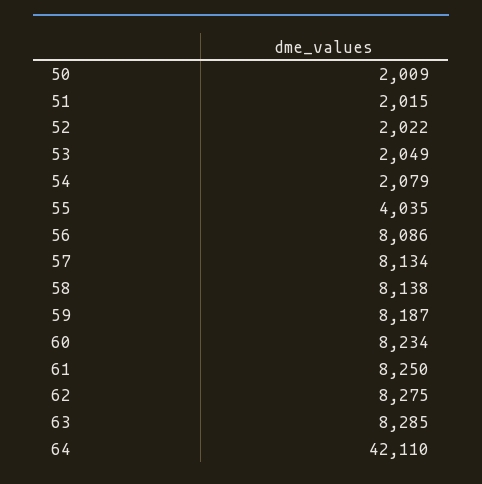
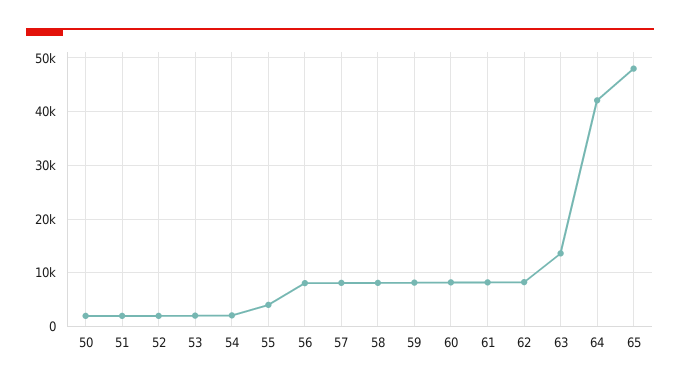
63: 8285 -> 14000
65: none -> 48000

